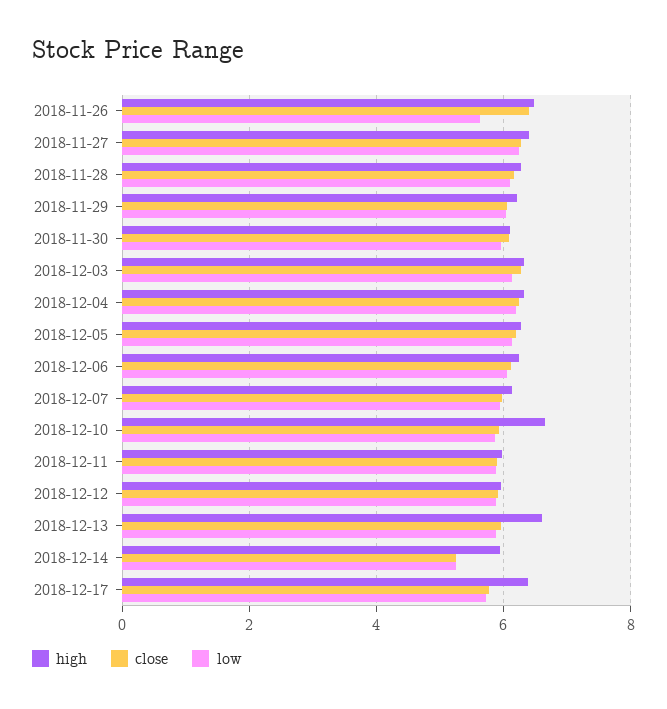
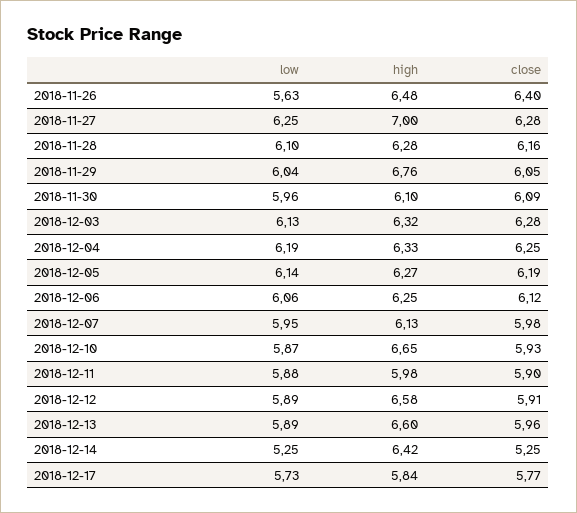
high, 2018-11-27: 6.4 -> 7
high, 2018-11-29: 6.2 -> 6.76
high, 2018-12-12: 6 -> 6.58
high, 2018-12-14: 6 -> 6.42
high, 2018-12-17: 6.4 -> 5.84

